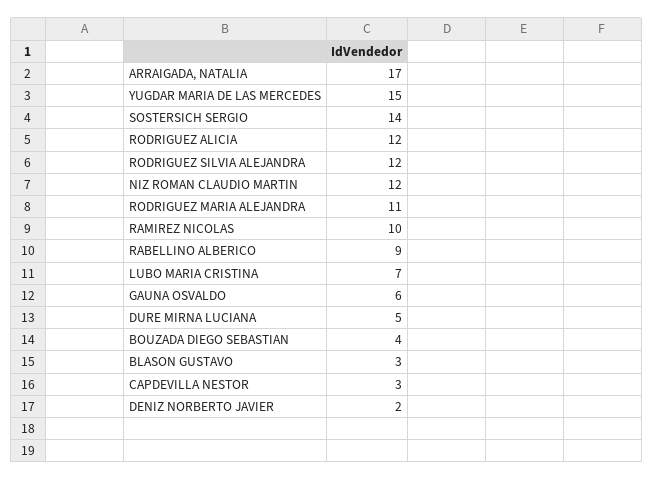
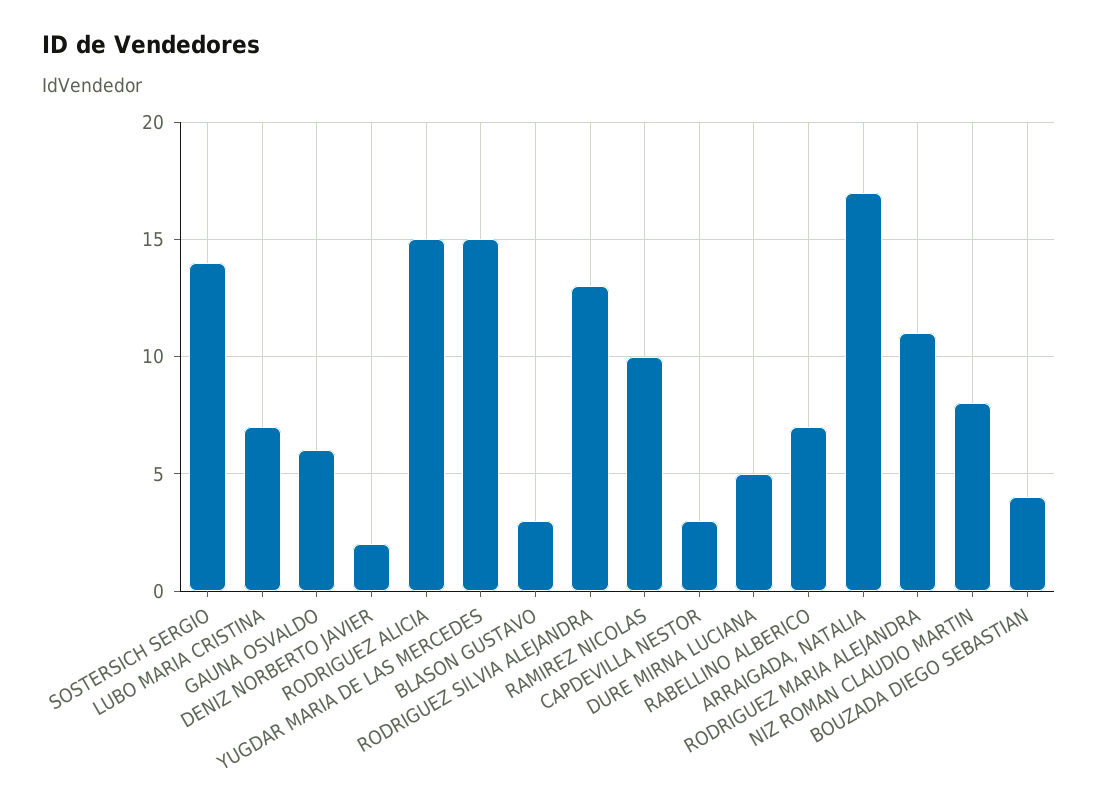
RODRIGUEZ ALICIA: 12 -> 15
RODRIGUEZ SILVIA ALEJANDRA: 12 -> 13
NIZ ROMAN CLAUDIO MARTIN: 12 -> 8
RABELLINO ALBERICO: 9 -> 7

